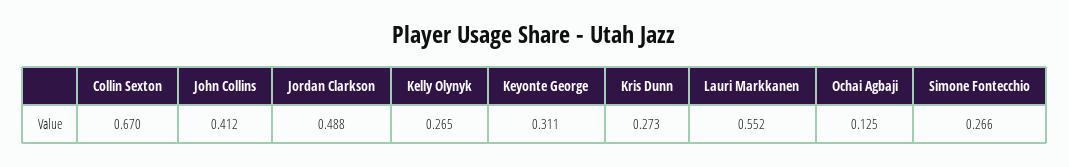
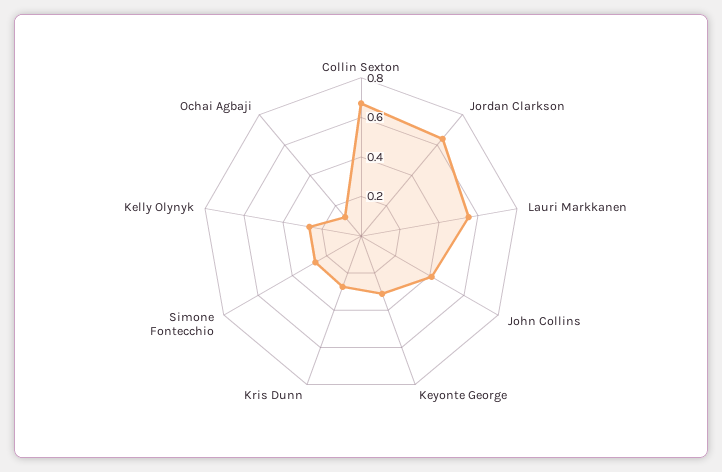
Jordan Clarkson: 0.488 -> 0.65

